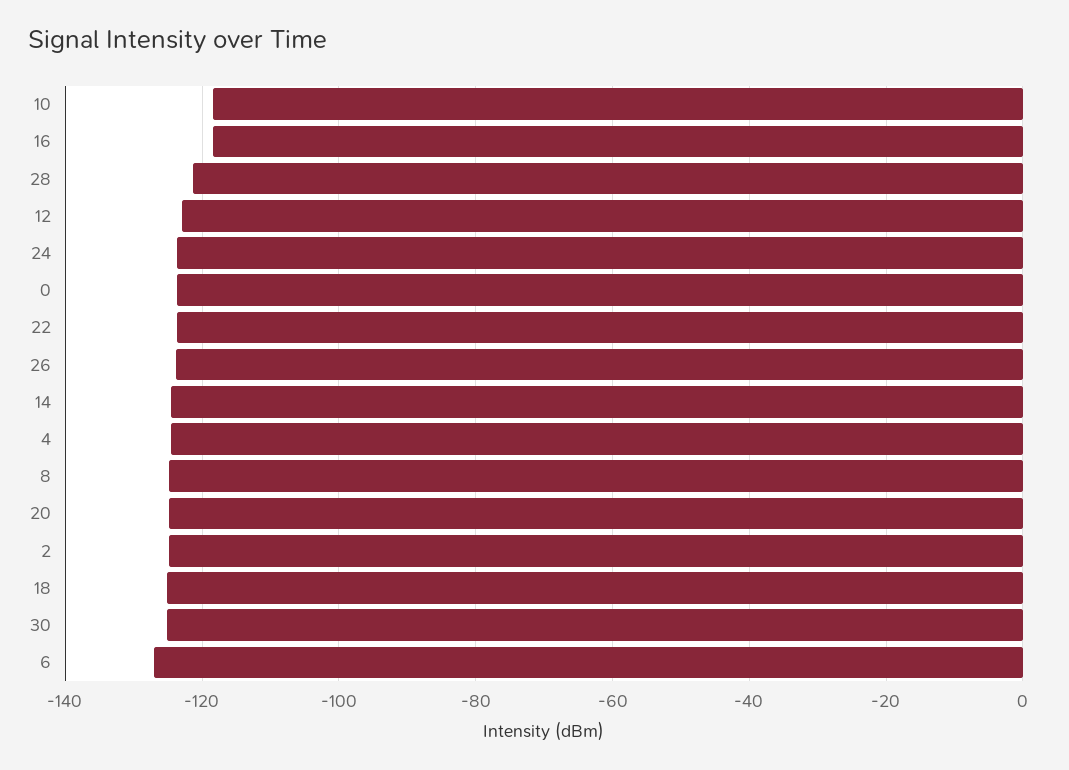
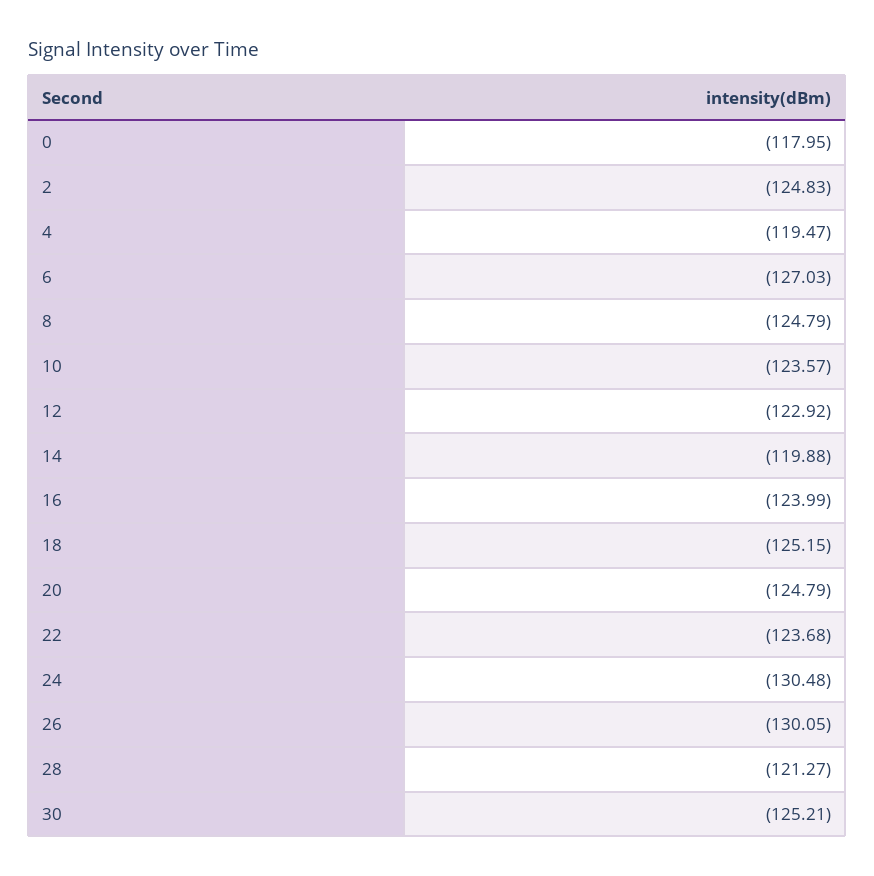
10: -118 -> -123.57
16: -118 -> -123.99
24: -124 -> -130.48
0: -124 -> -117.95
26: -124 -> -130.05
14: -124 -> -119.88
4: -124 -> -119.47

